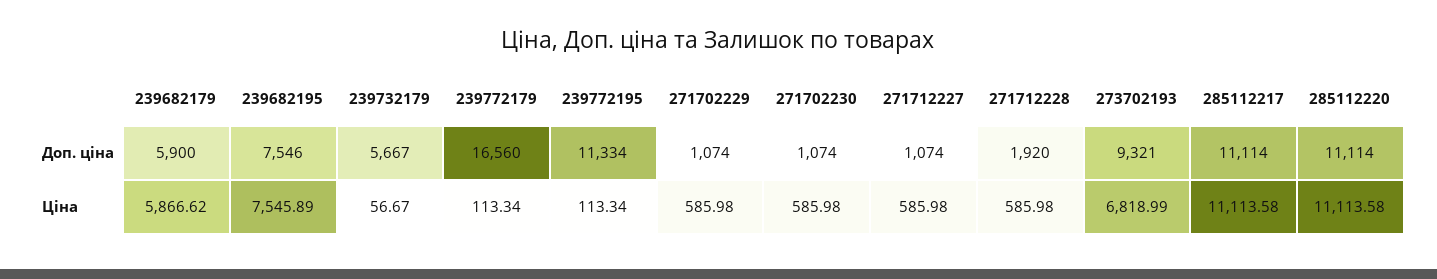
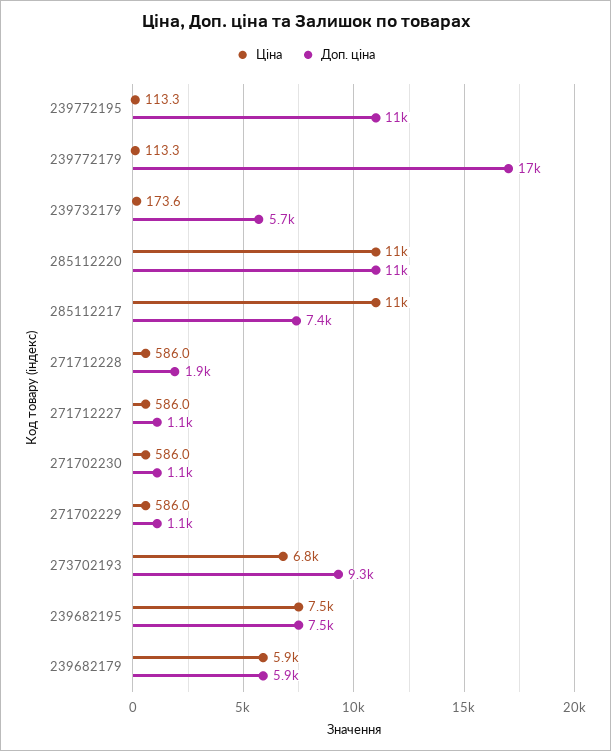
Доп. ціна, 285112217: 11114 -> 7400
Ціна, 239732179: 56.67 -> 173.6

